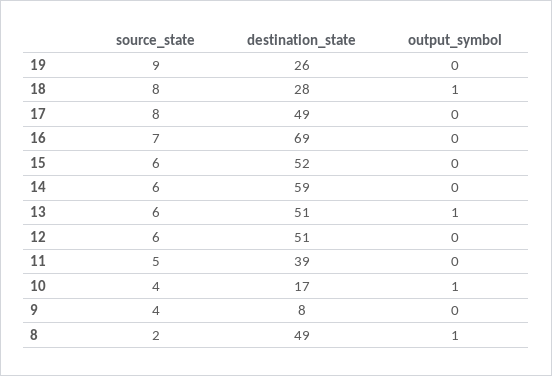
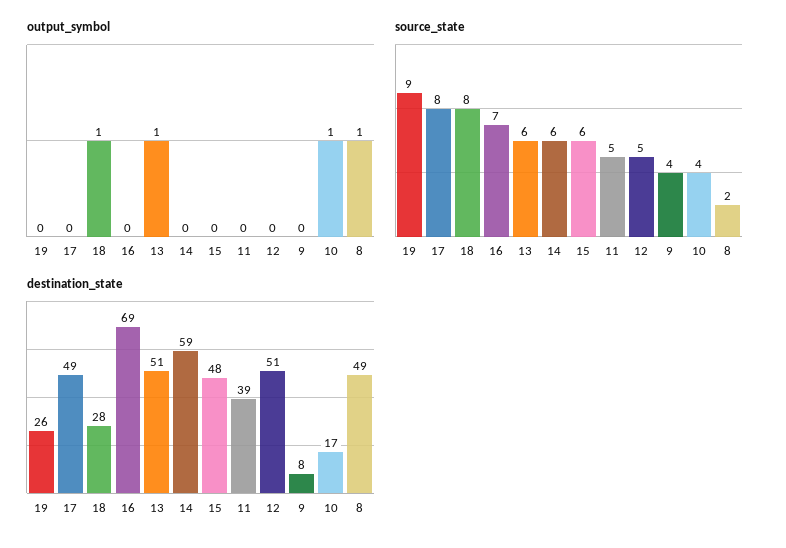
destination_state, 15: 52 -> 48
source_state, 12: 6 -> 5

